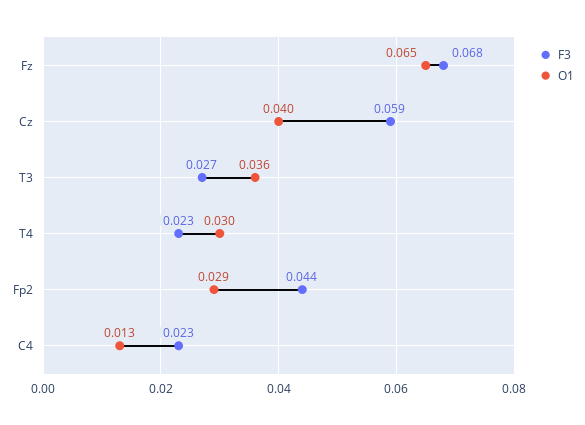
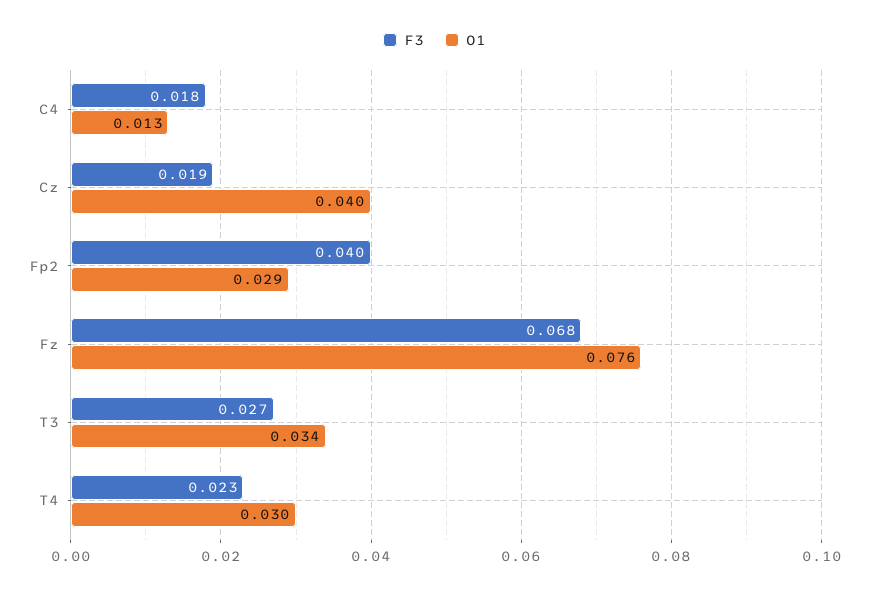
O1, Fz: 0.065 -> 0.076
F3, Cz: 0.059 -> 0.019
O1, T3: 0.036 -> 0.034
F3, Fp2: 0.044 -> 0.04
F3, C4: 0.023 -> 0.018

